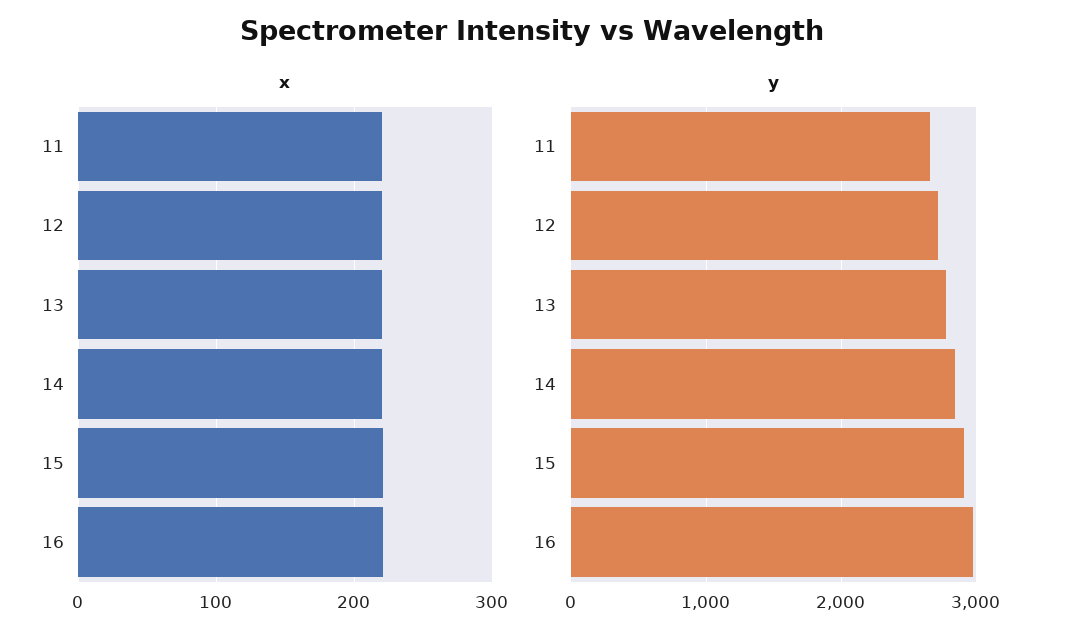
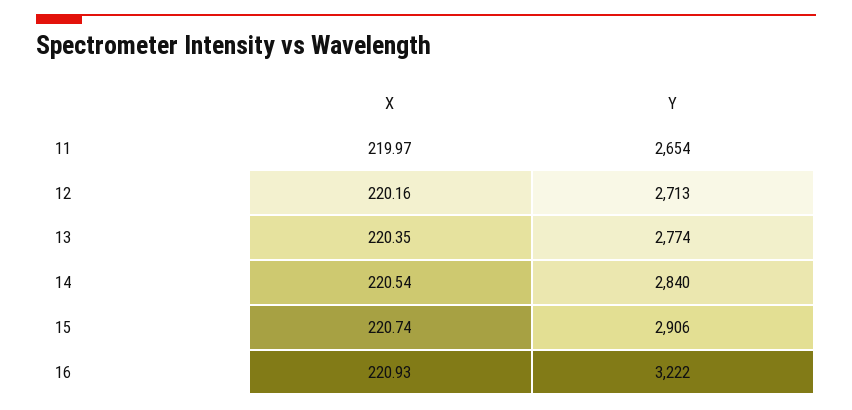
y, 16: 3000 -> 3222

